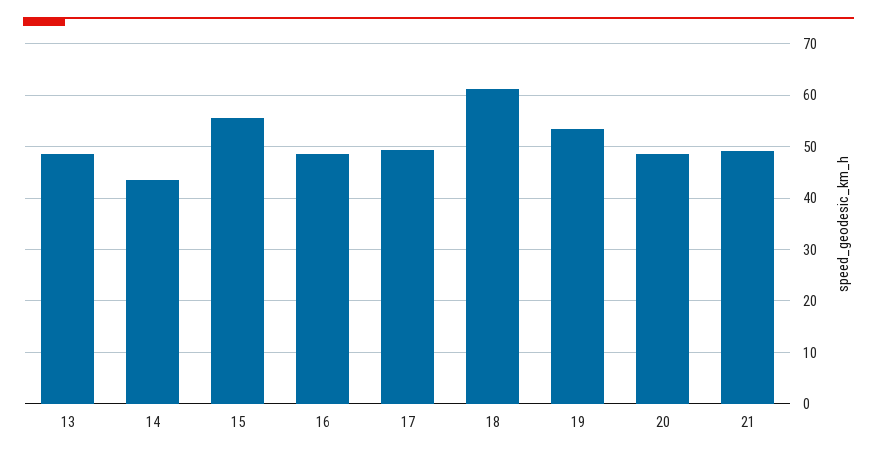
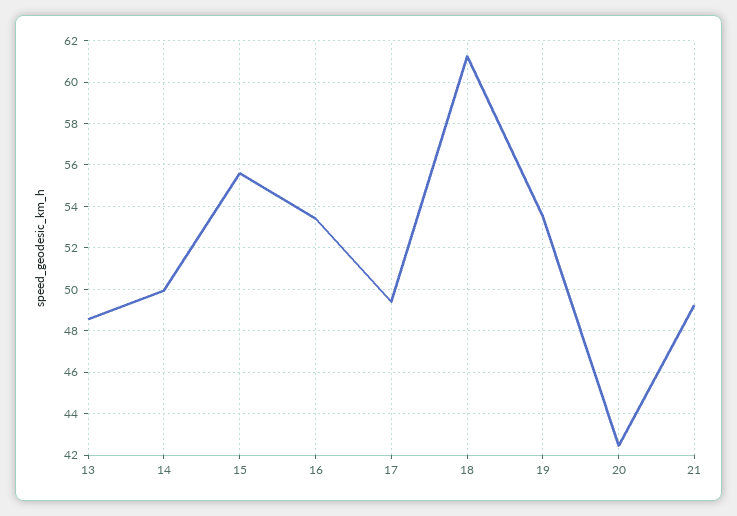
14: 44 -> 50
16: 48 -> 53.5
20: 48 -> 42.5

